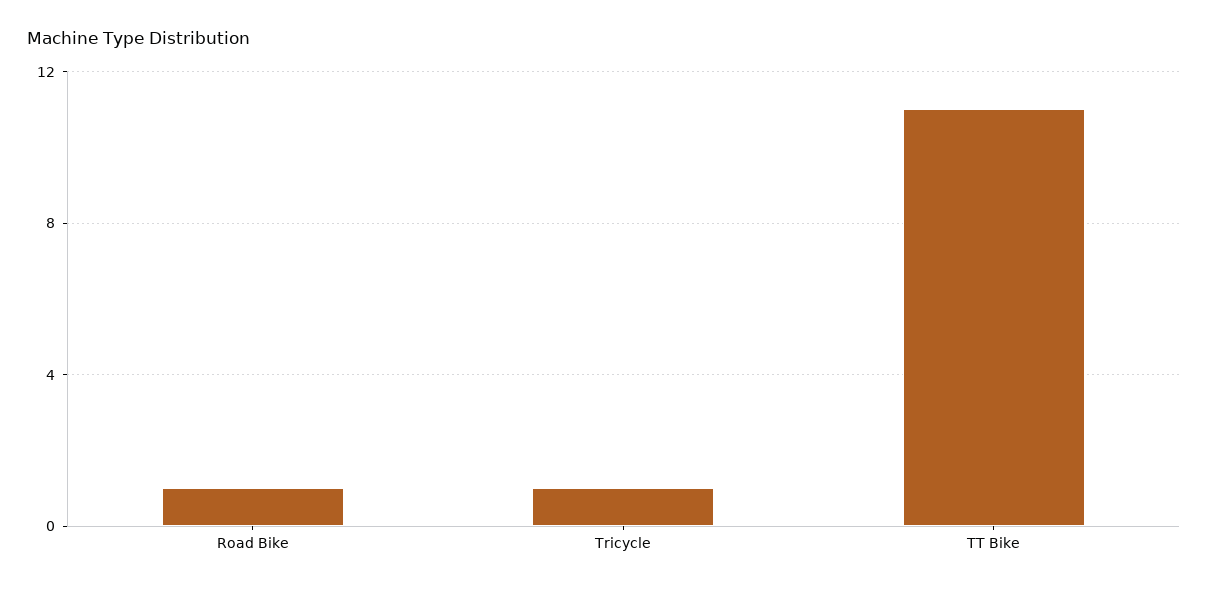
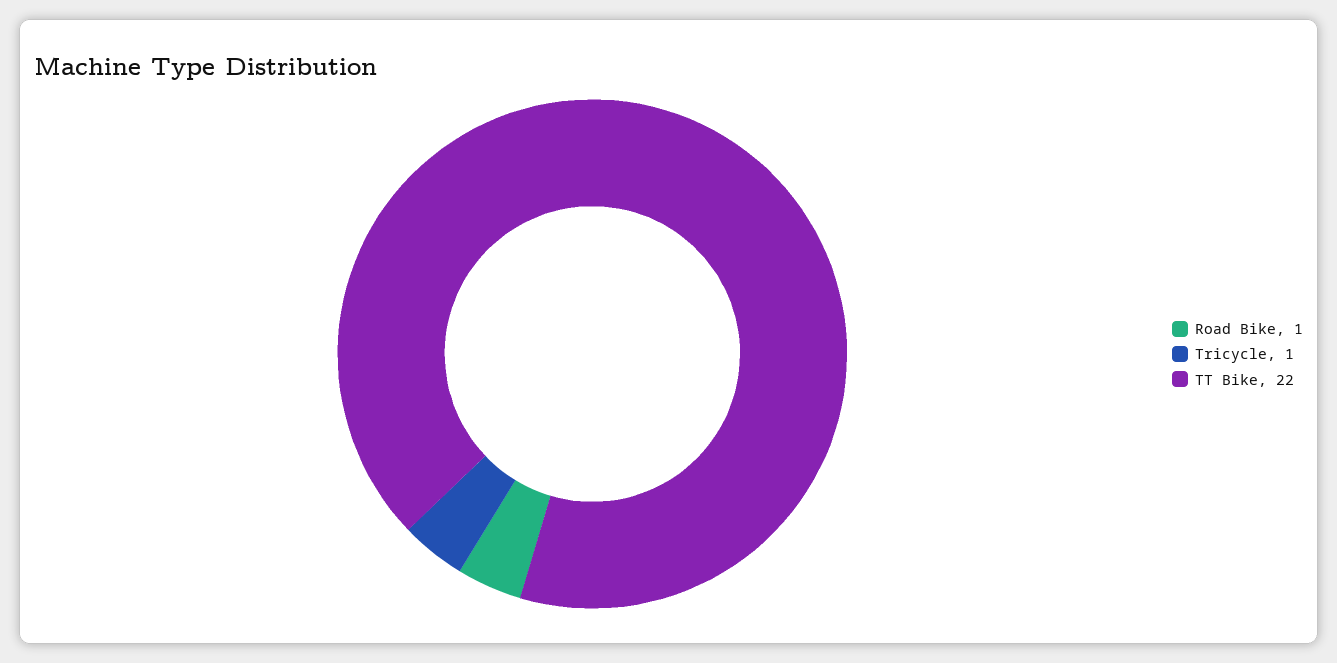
TT Bike: 11 -> 22

